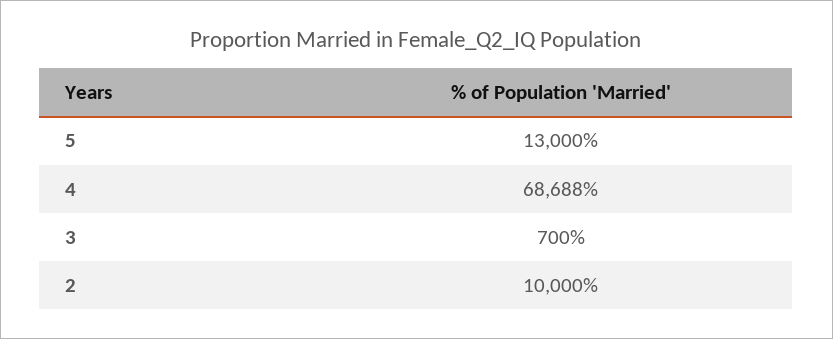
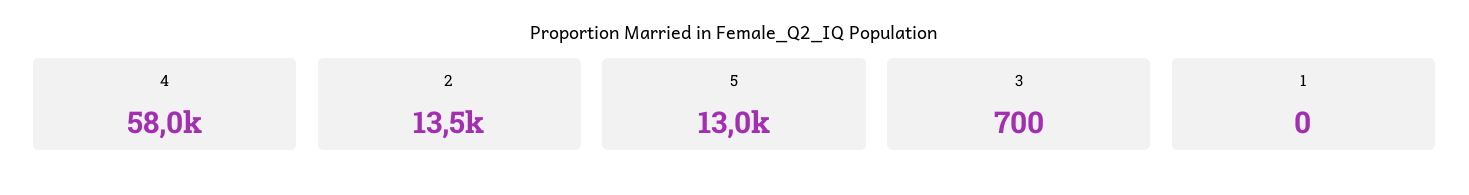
4: 68688 -> 58000
2: 10000 -> 13500
1: none -> 0

